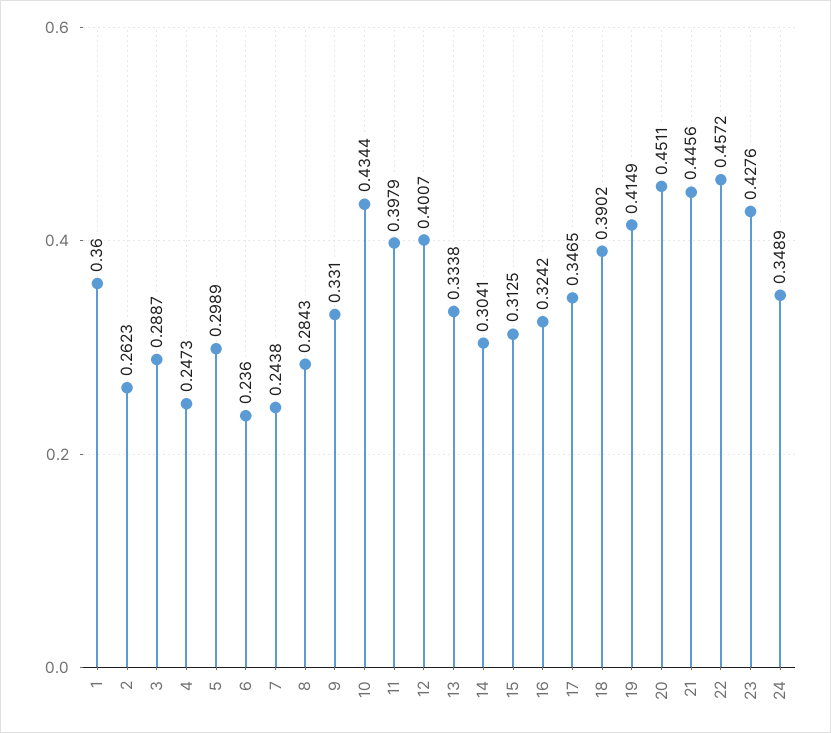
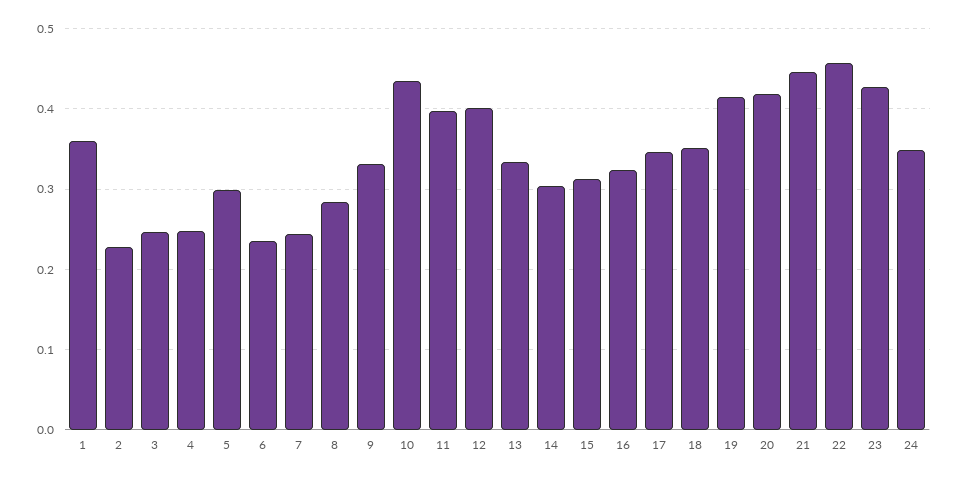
2: 0.2623 -> 0.23
3: 0.2887 -> 0.25
18: 0.3902 -> 0.35
20: 0.4511 -> 0.42

